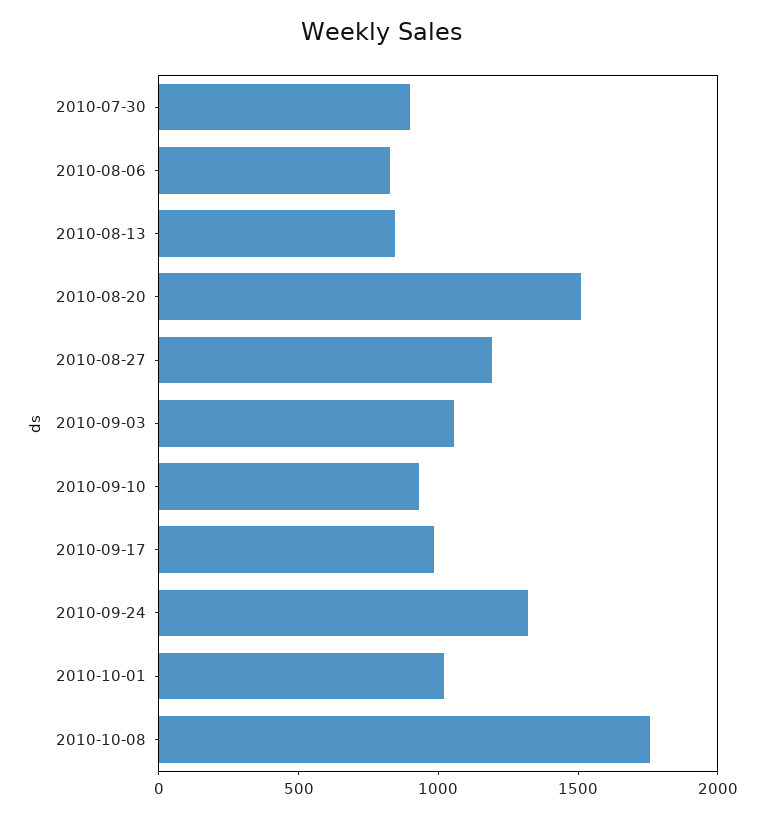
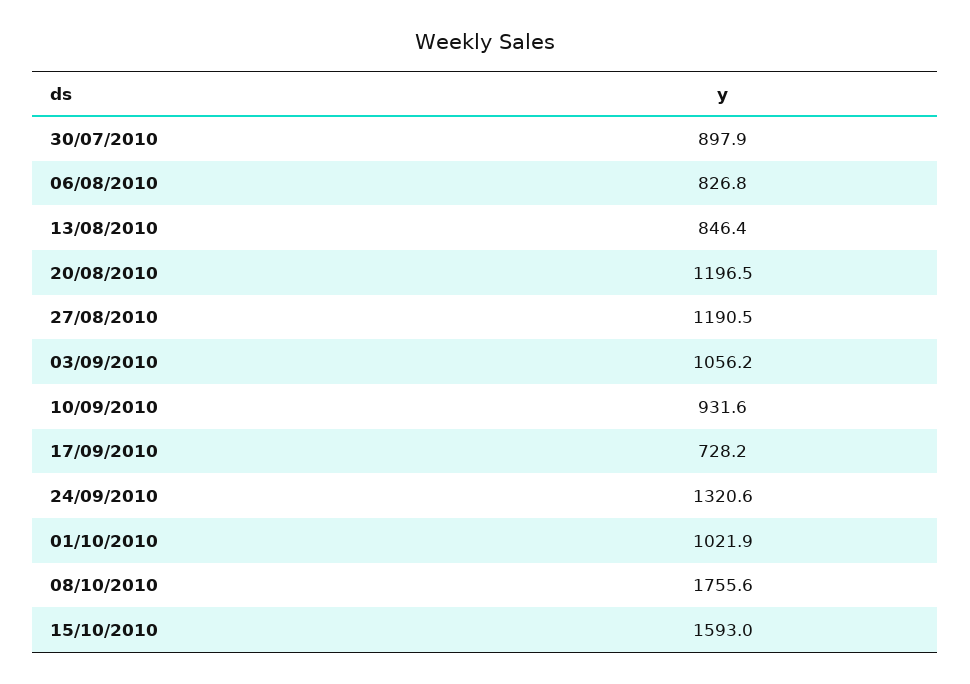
2010-08-20: 1500 -> 1196.5
2010-09-17: 1000 -> 728.2
15/10/2010: none -> 1593

